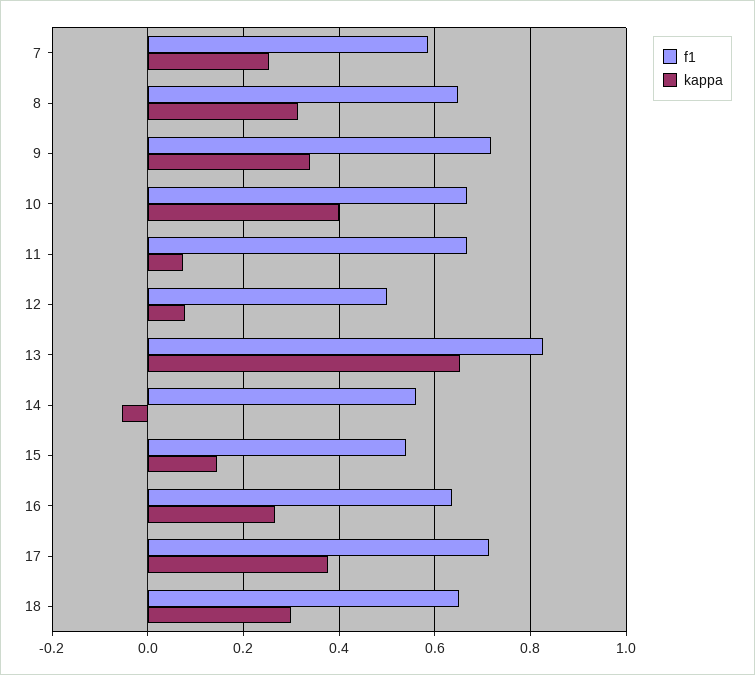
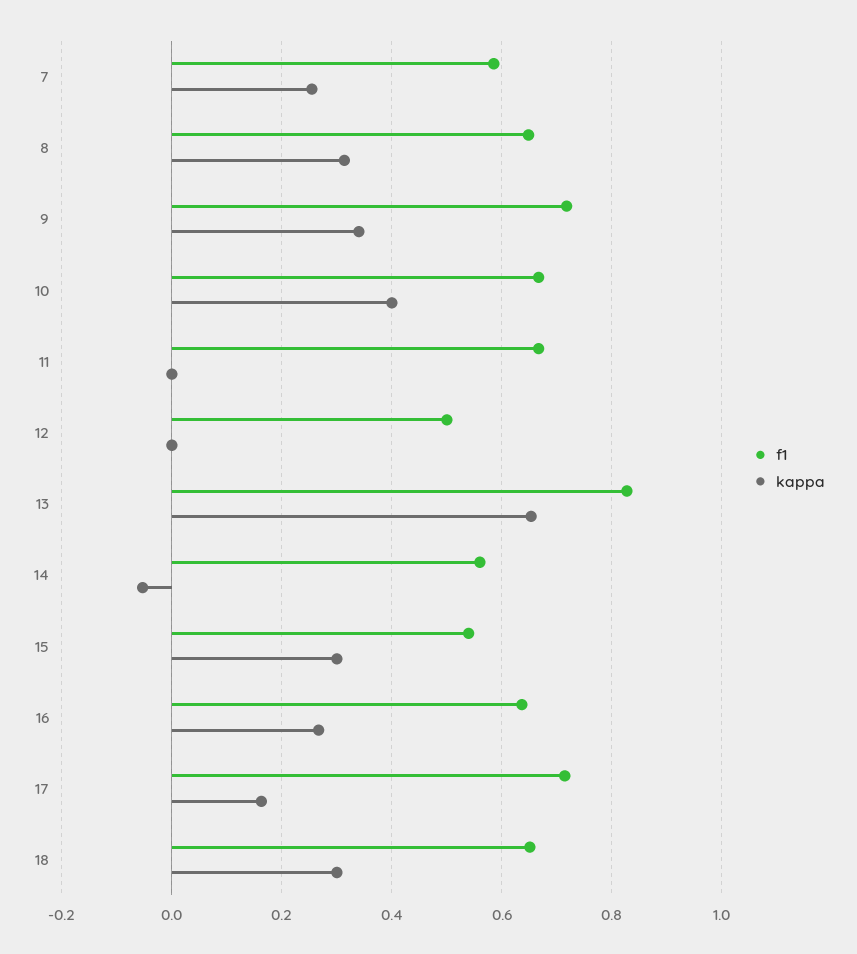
kappa, 11: 0.08 -> 0
kappa, 12: 0.08 -> 0
kappa, 15: 0.14 -> 0.3
kappa, 17: 0.38 -> 0.16

